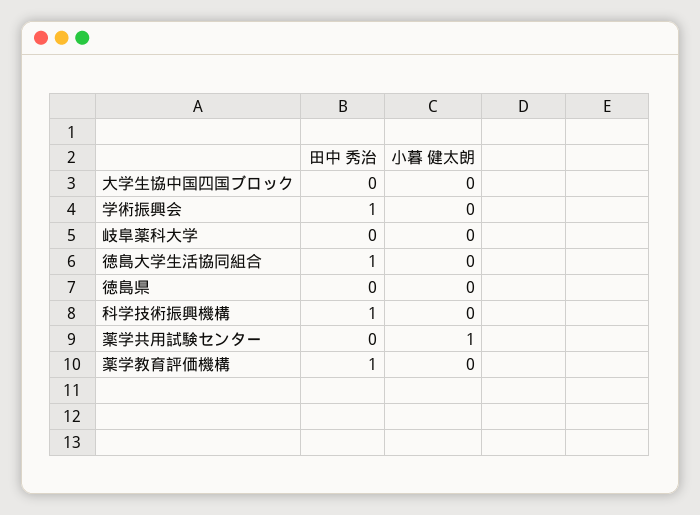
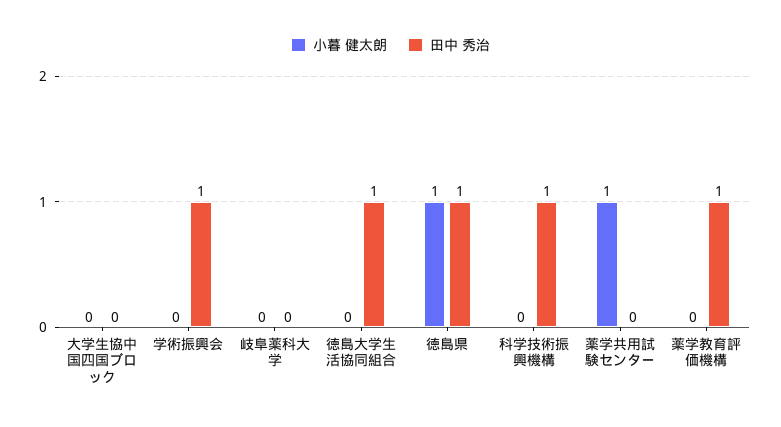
田中 秀治, 徳島県: 0 -> 1
小暮 健太朗, 徳島県: 0 -> 1

